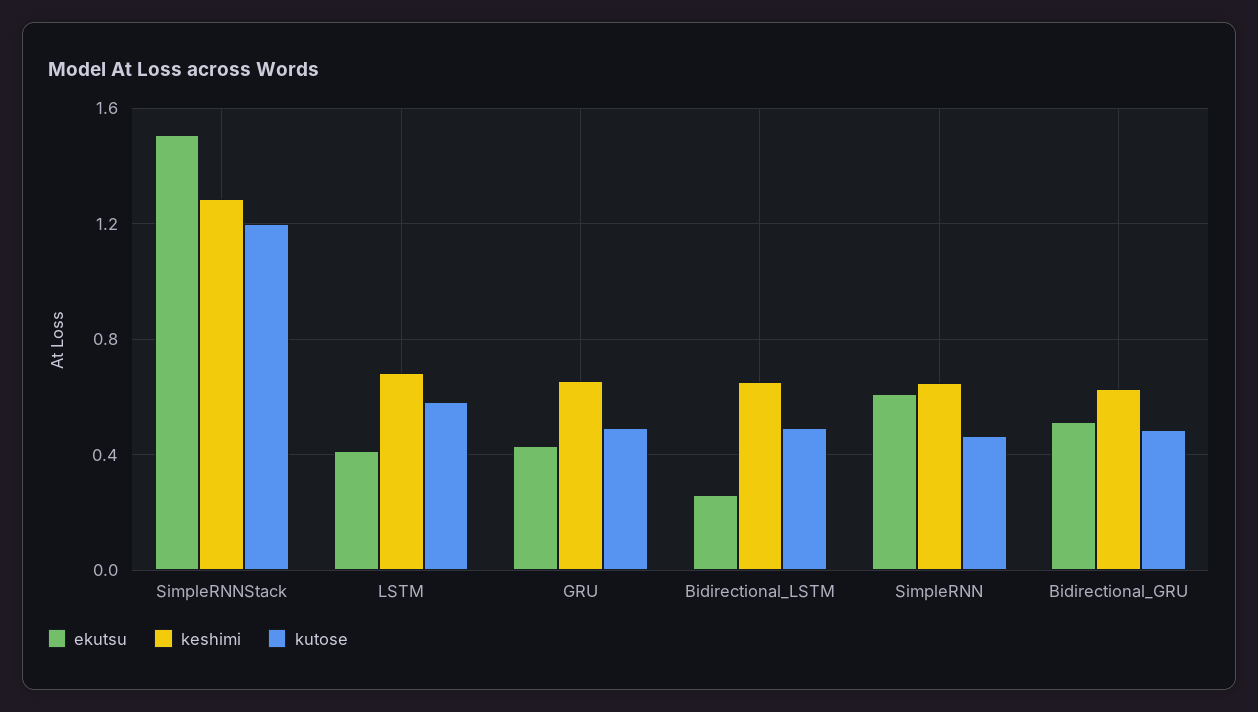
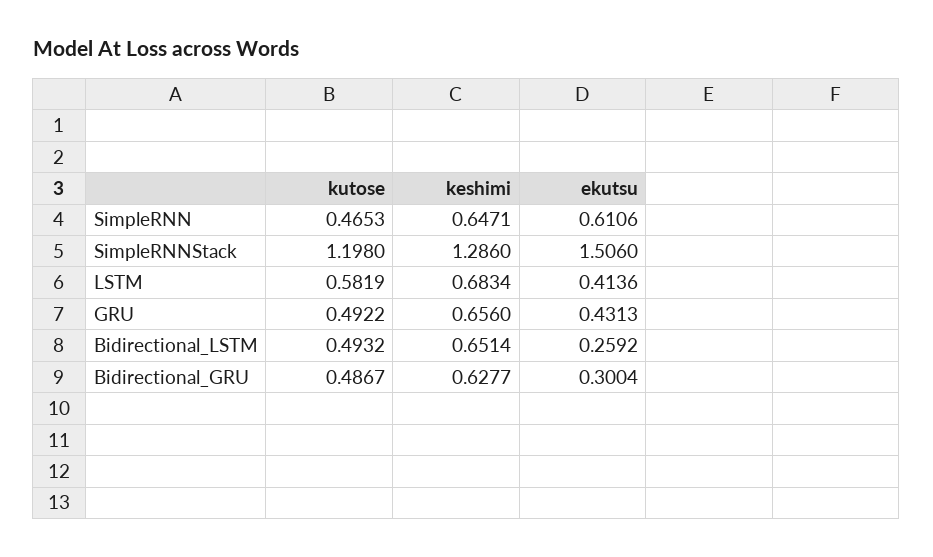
ekutsu, Bidirectional_GRU: 0.5 -> 0.3004

